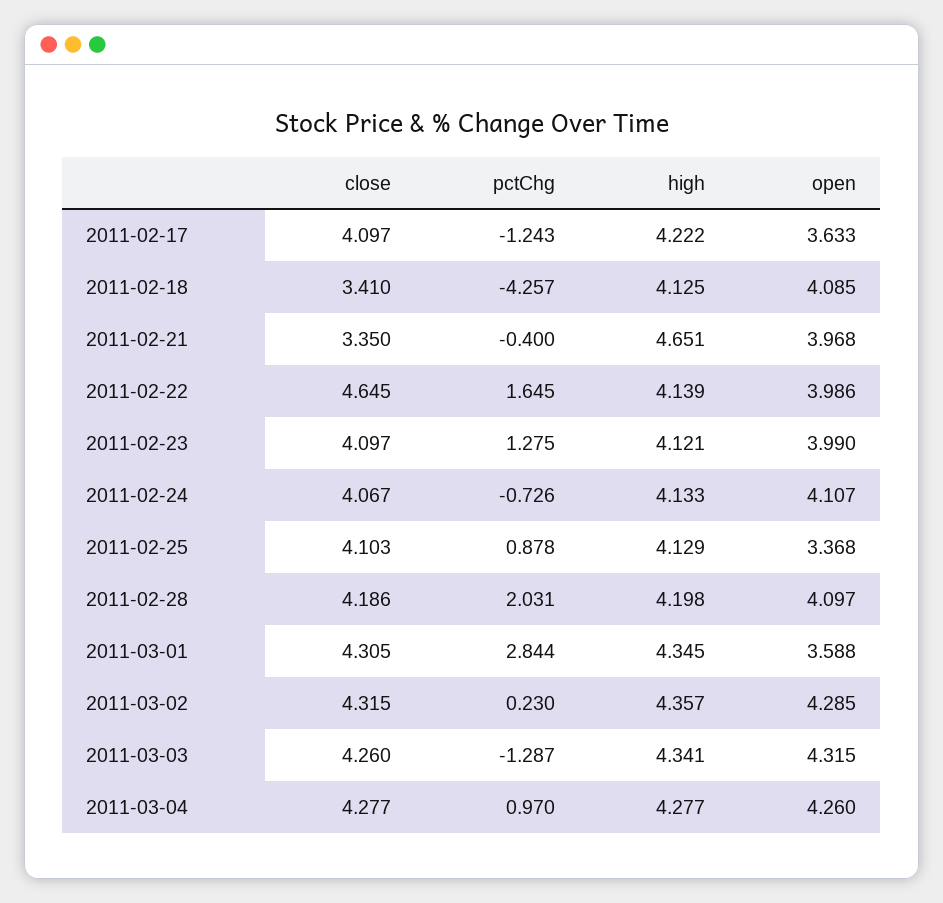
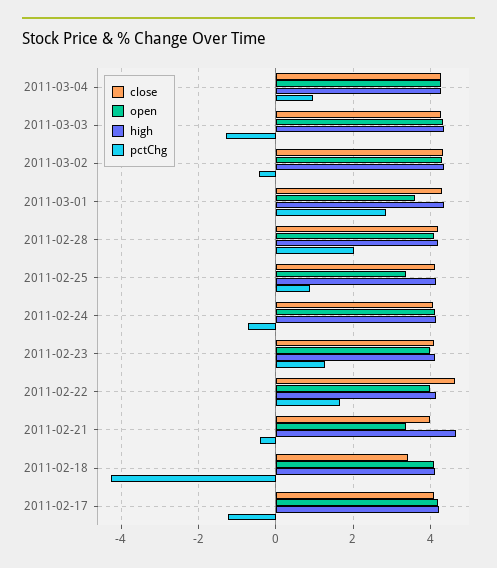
open, 2011-02-17: 3.633 -> 4.2
close, 2011-02-21: 3.35 -> 4
open, 2011-02-21: 3.968 -> 3.4
pctChg, 2011-03-02: 0.23 -> -0.4

